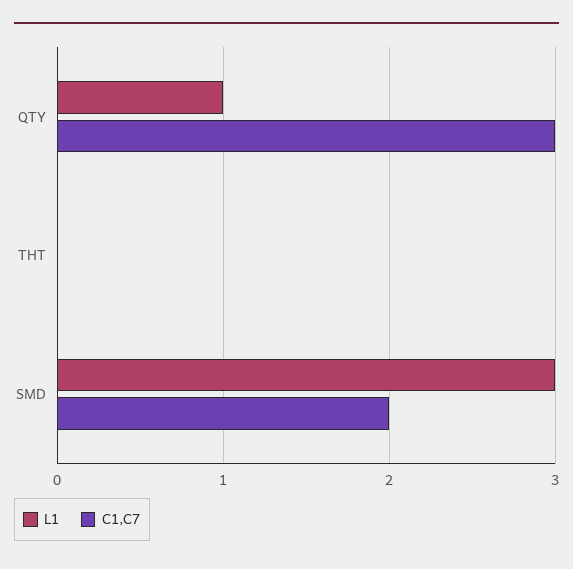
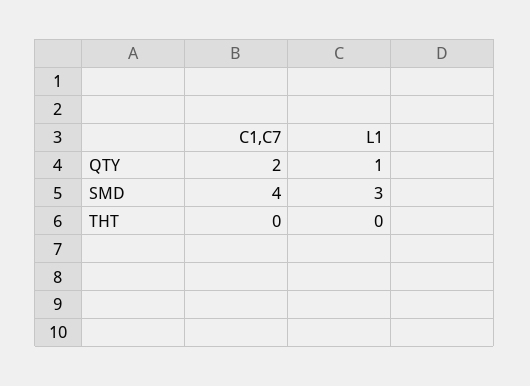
C1,C7, QTY: 3 -> 2
C1,C7, SMD: 2 -> 4

